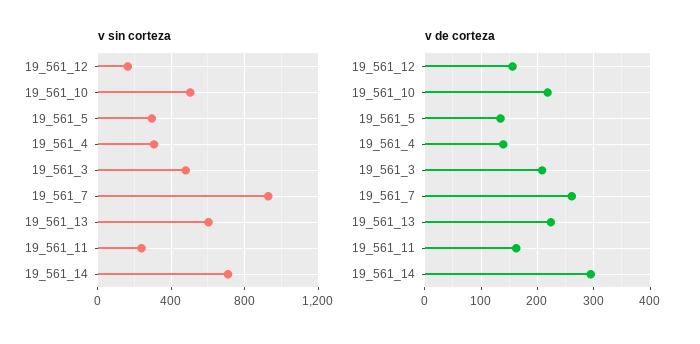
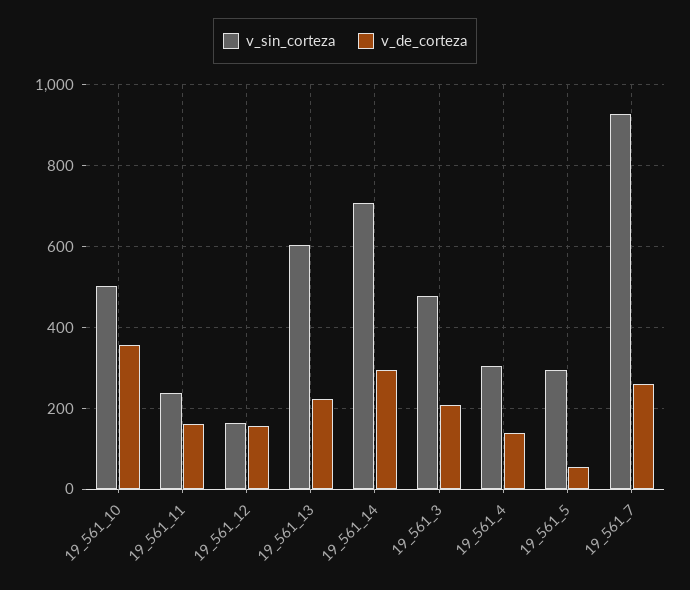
v de corteza, 19_561_10: 220 -> 360
v de corteza, 19_561_5: 140 -> 60

